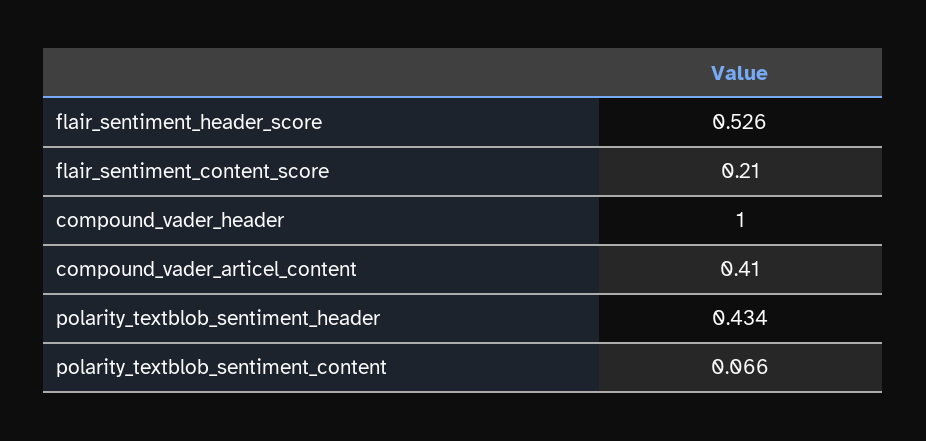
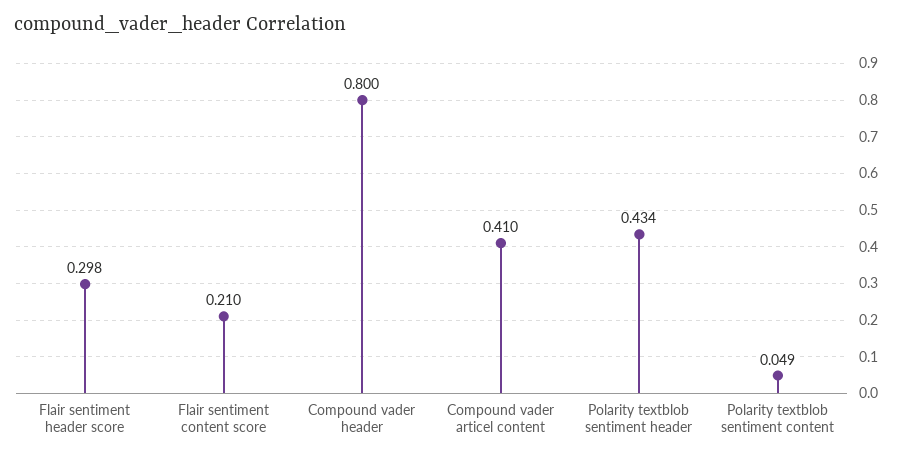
flair_sentiment_header_score: 0.526 -> 0.298
compound_vader_header: 1 -> 0.8
polarity_textblob_sentiment_content: 0.066 -> 0.049

